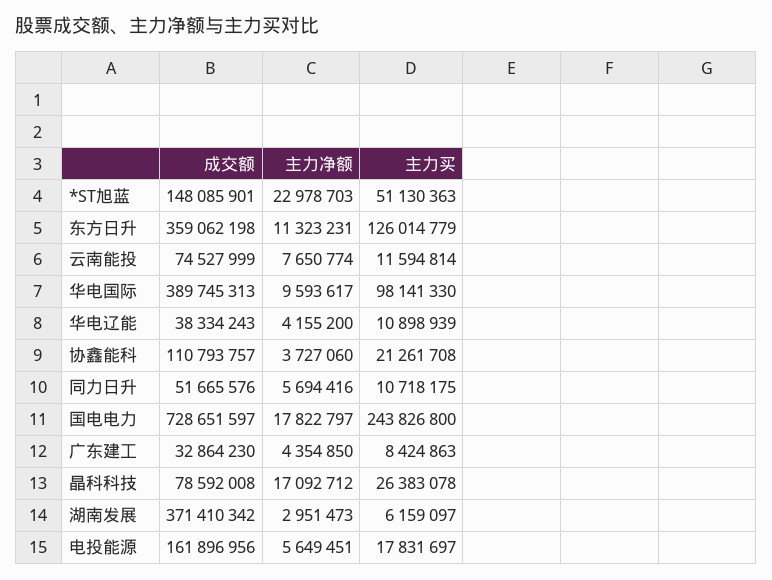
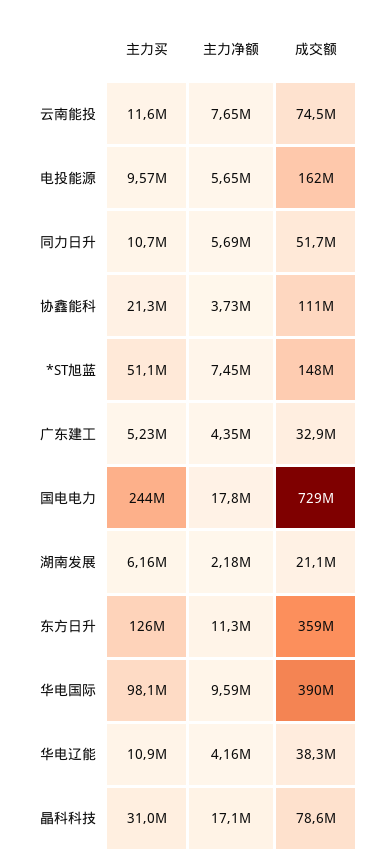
主力净额, *ST旭蓝: 22978703 -> 7450000
主力买, 广东建工: 8424863 -> 5230000
主力买, 晶科科技: 26383078 -> 31000000
成交额, 湖南发展: 371410342 -> 21100000
主力净额, 湖南发展: 2951473 -> 2180000
主力买, 电投能源: 17831697 -> 9570000

